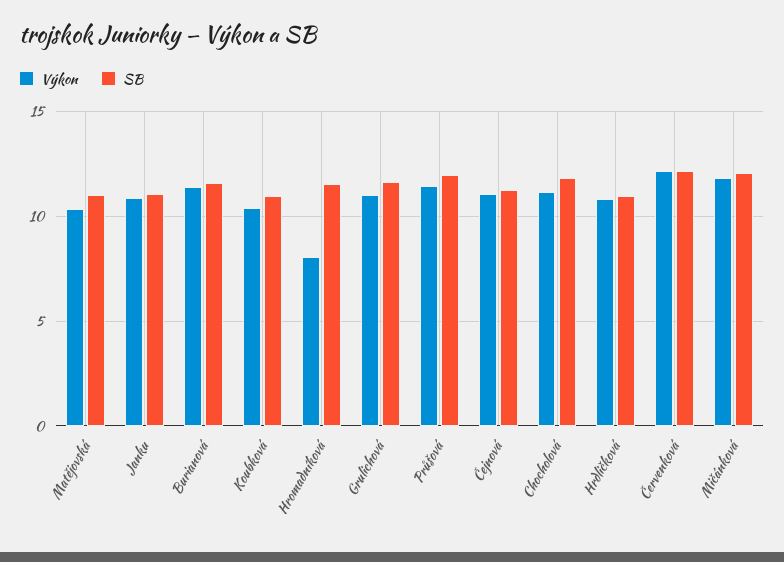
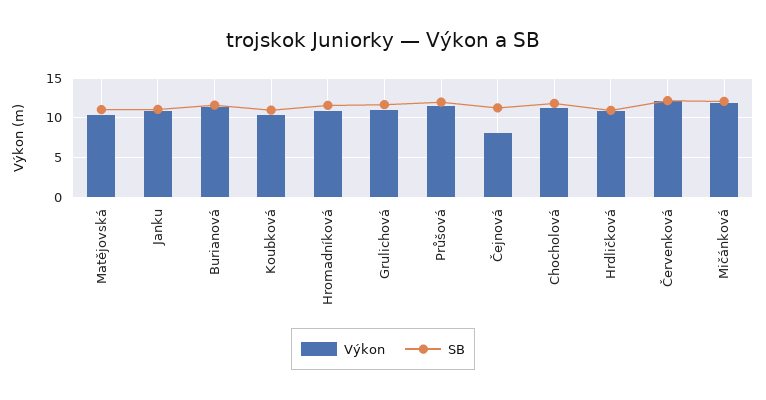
Výkon, Hromadníková: 8 -> 11
Výkon, Čejnová: 11 -> 8

